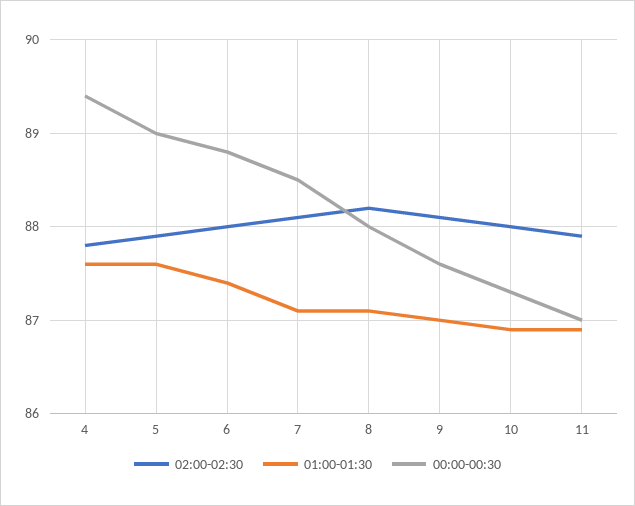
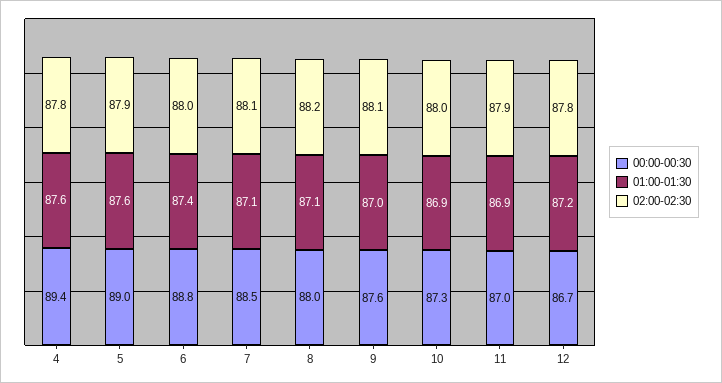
00:00-00:30, 12: none -> 86.7
01:00-01:30, 12: none -> 87.2
02:00-02:30, 12: none -> 87.8

